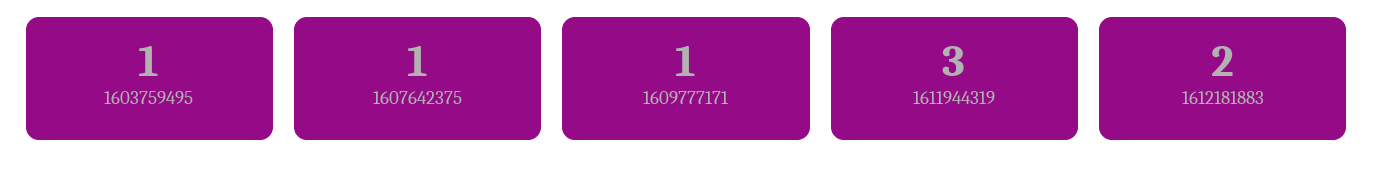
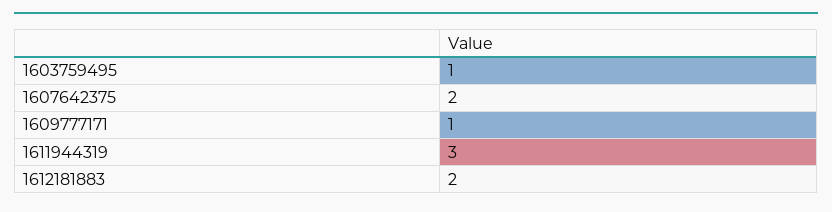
1607642375: 1 -> 2

